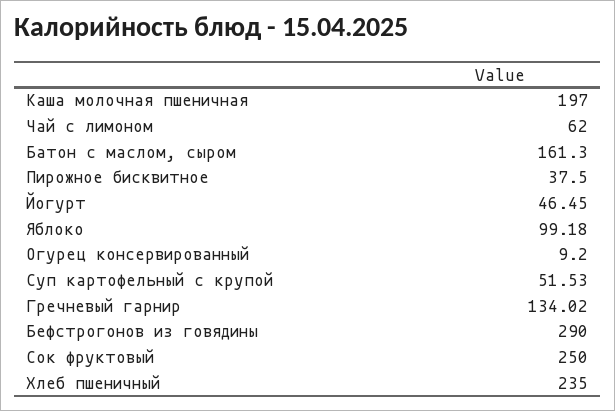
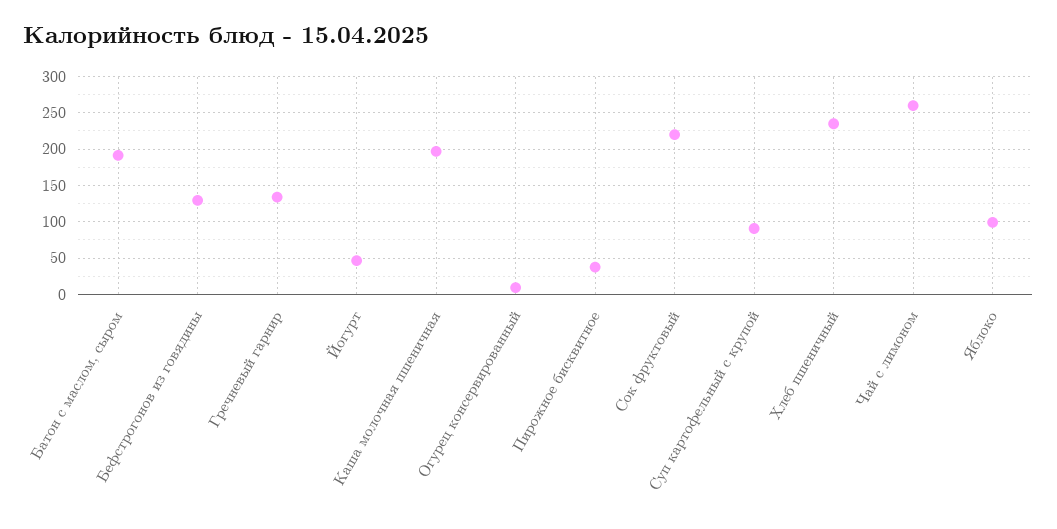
Чай с лимоном: 62 -> 260
Батон с маслом, сыром: 161.3 -> 190
Суп картофельный с крупой: 51.53 -> 90
Бефстрогонов из говядины: 290 -> 130
Сок фруктовый: 250 -> 220

